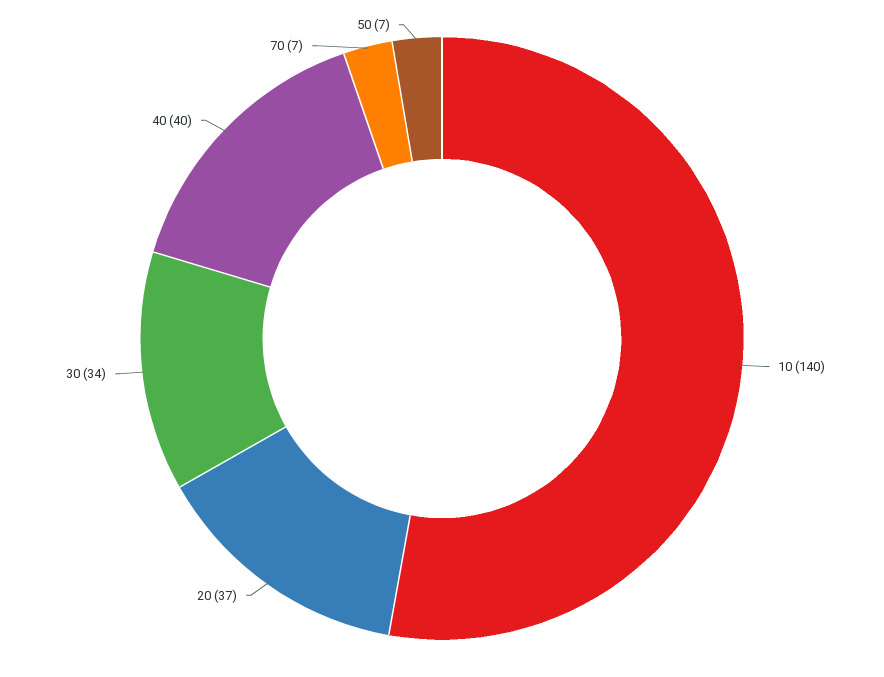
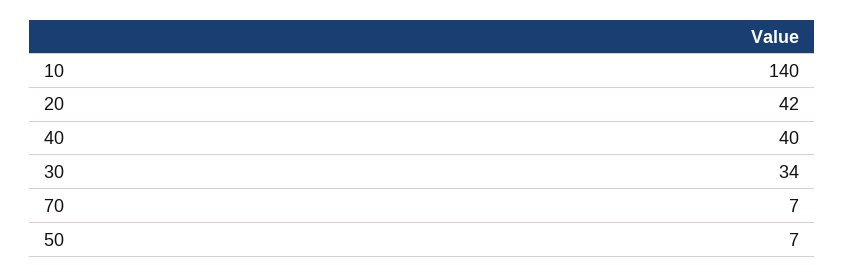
20: 37 -> 42

